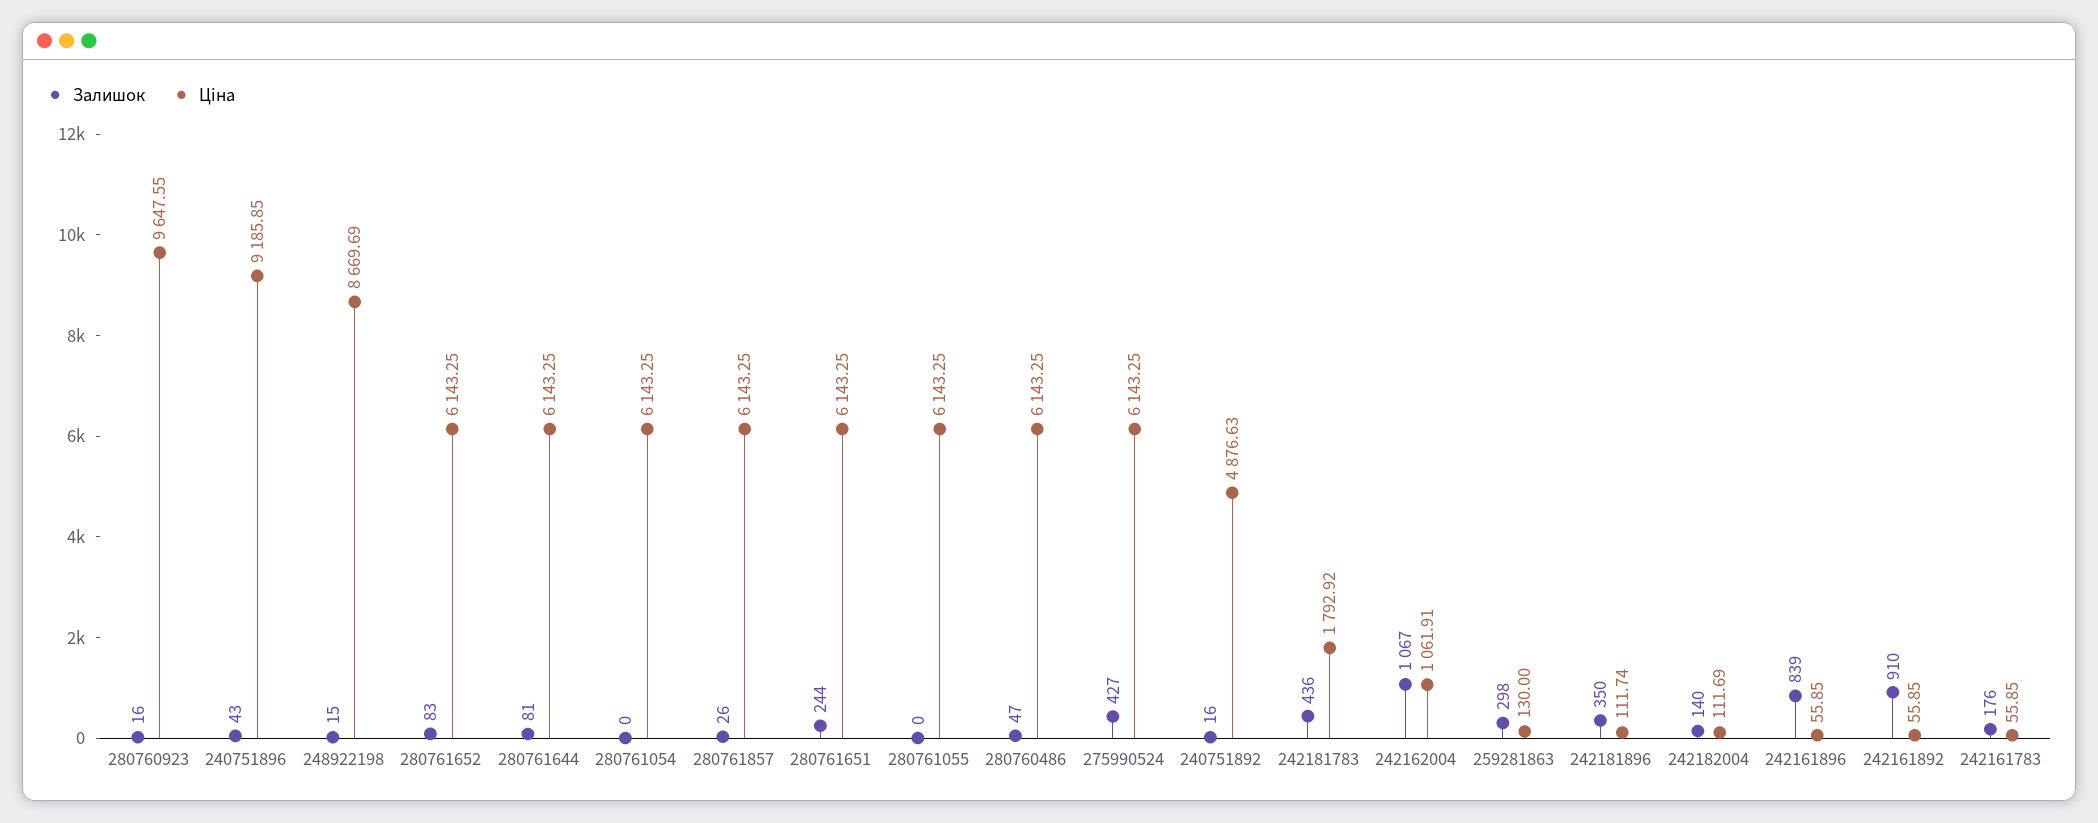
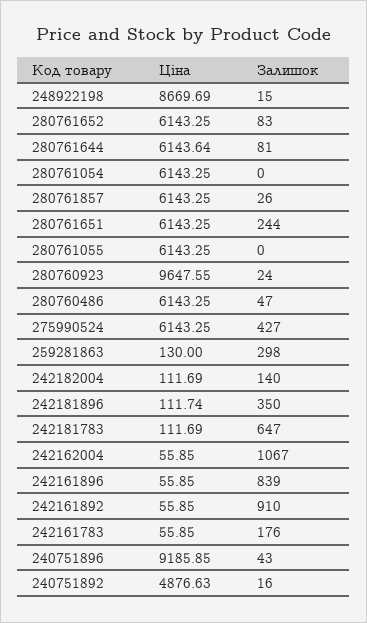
Залишок, 280760923: 16 -> 24
Ціна, 280761644: 6143.25 -> 6143.64
Залишок, 242181783: 436 -> 647
Ціна, 242181783: 1792.92 -> 111.69
Ціна, 242162004: 1061.91 -> 55.85

